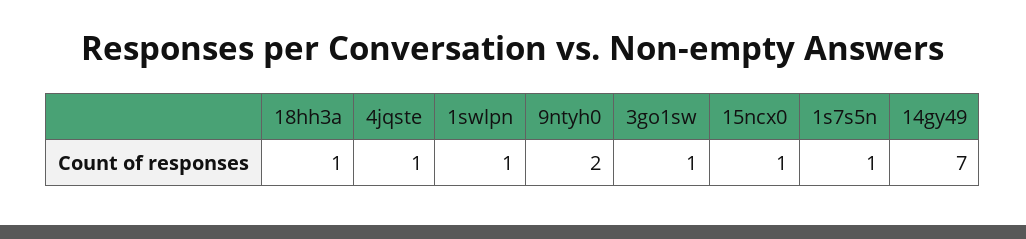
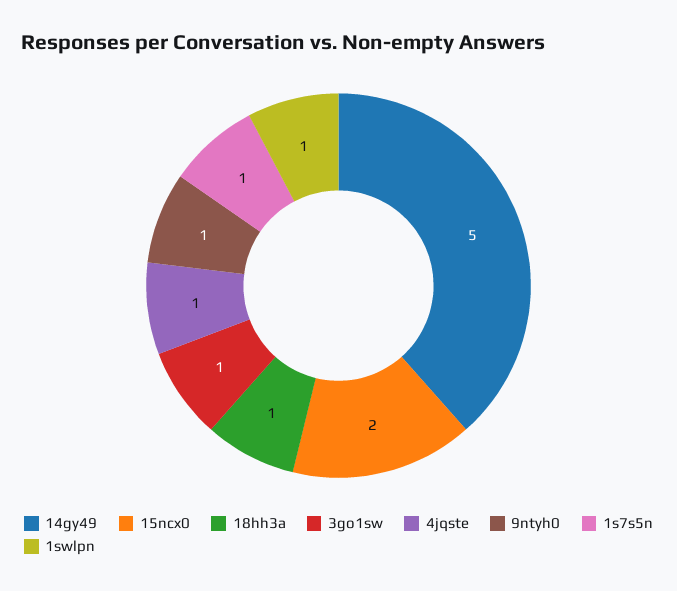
9ntyh0: 2 -> 1
15ncx0: 1 -> 2
14gy49: 7 -> 5

